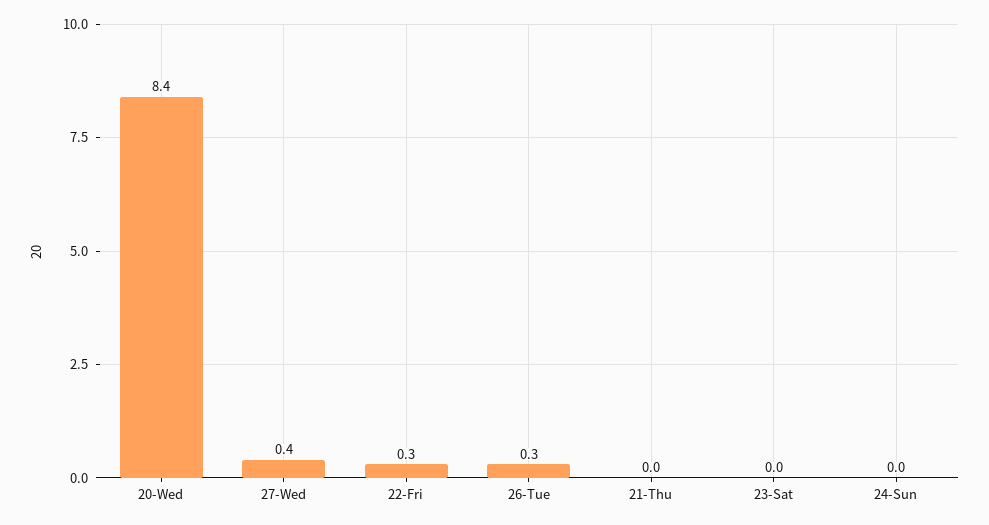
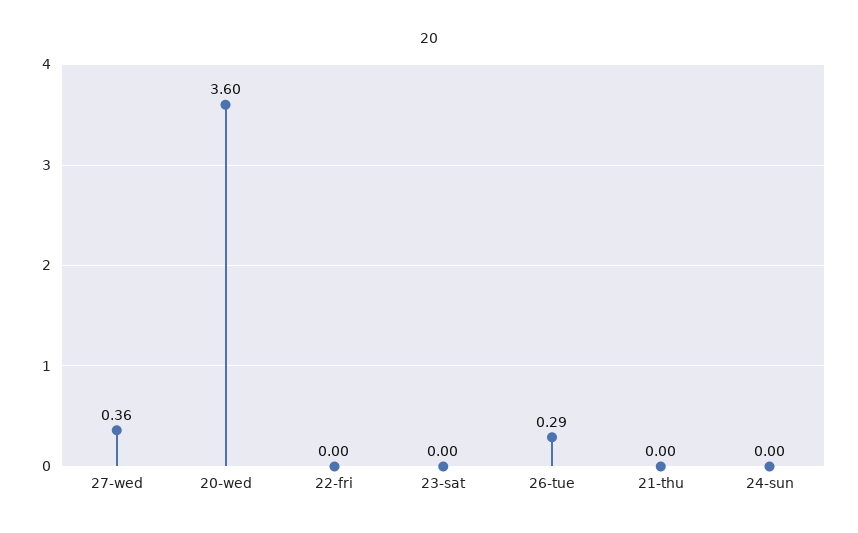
20-Wed: 8.4 -> 3.6
22-Fri: 0.3 -> 0

